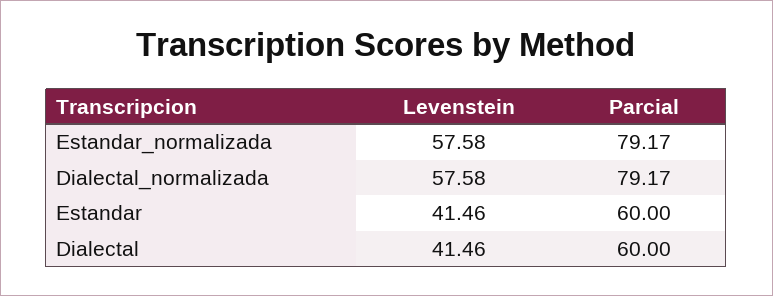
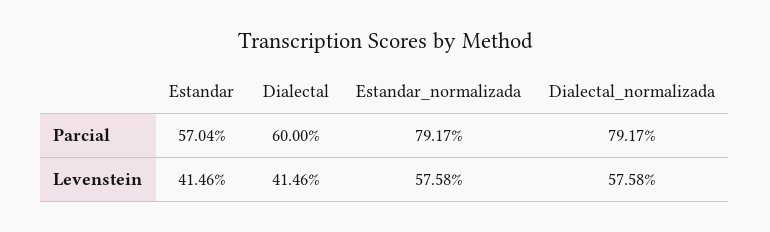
Parcial, Estandar: 60 -> 57.04

